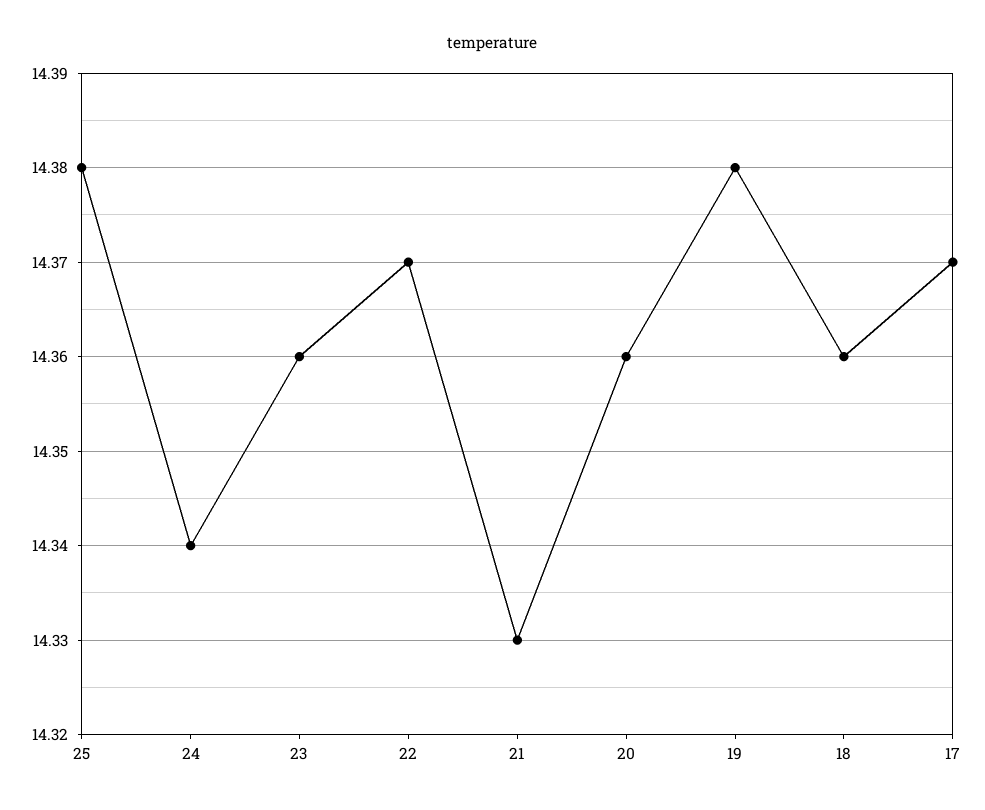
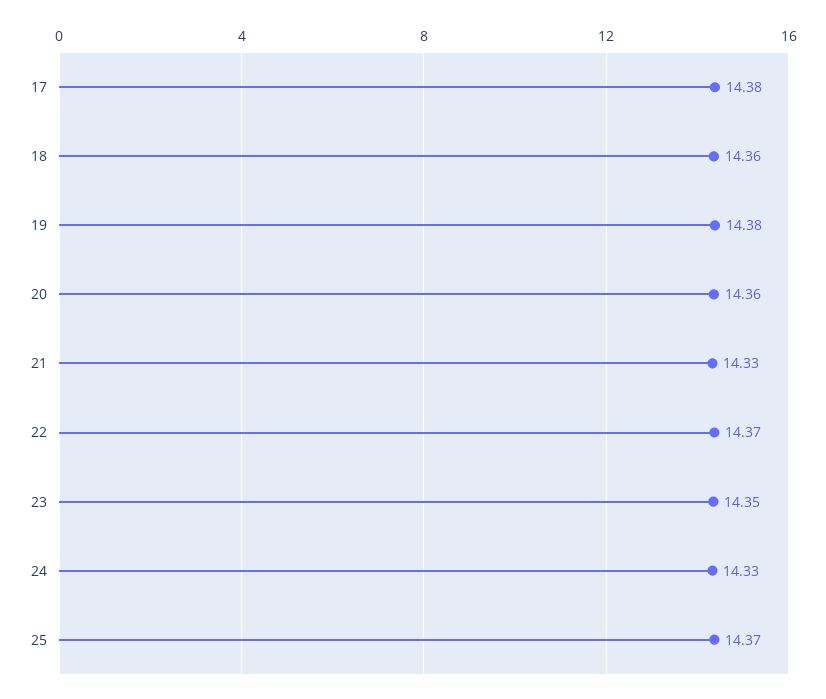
25: 14.38 -> 14.37
24: 14.34 -> 14.33
23: 14.36 -> 14.35
17: 14.37 -> 14.38

